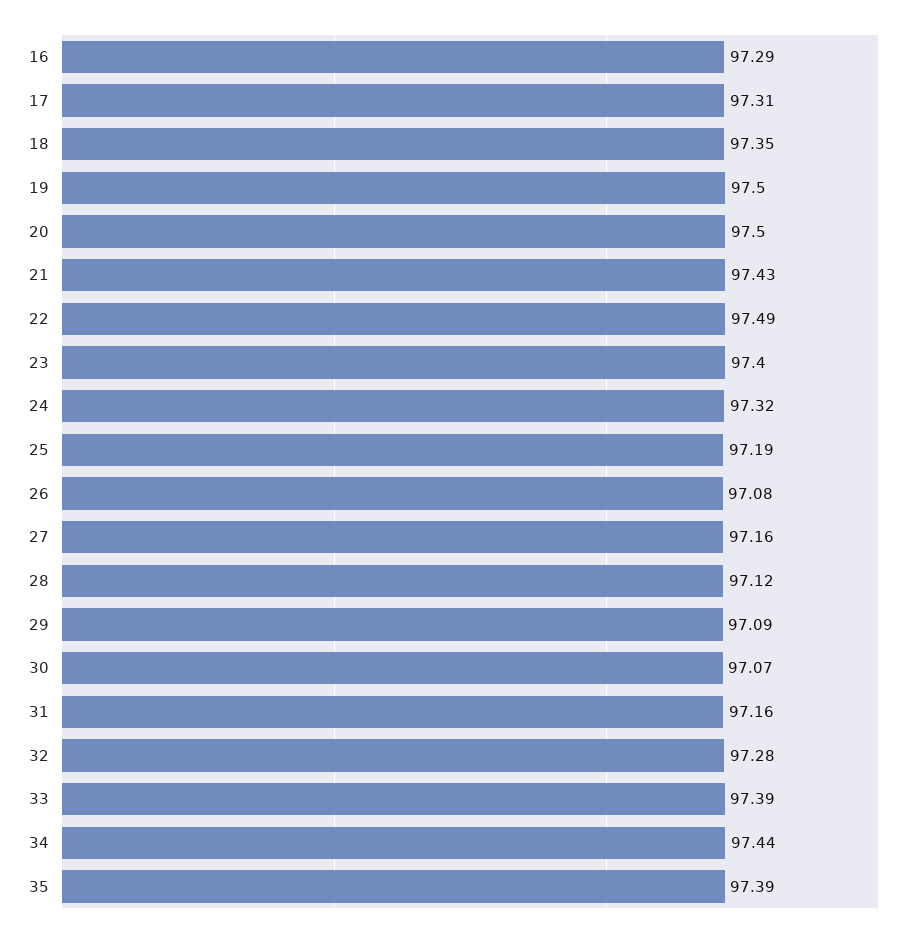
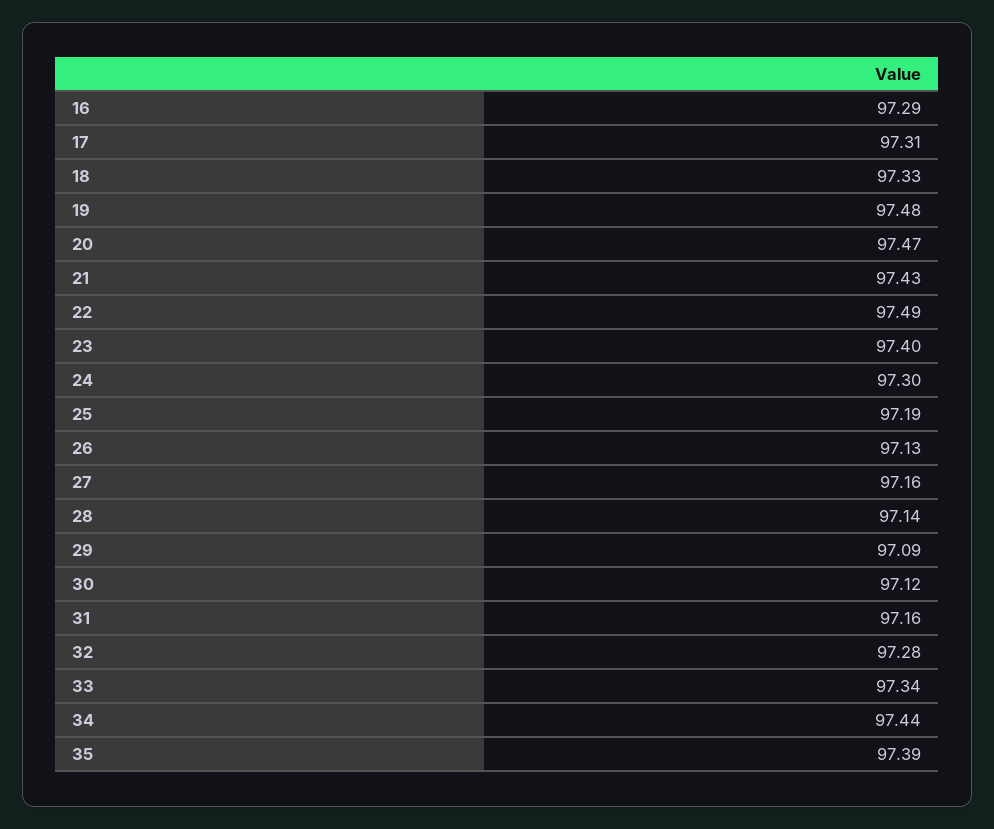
18: 97.35 -> 97.33
19: 97.5 -> 97.48
20: 97.5 -> 97.47
24: 97.32 -> 97.3
26: 97.08 -> 97.13
28: 97.12 -> 97.14
30: 97.07 -> 97.12
33: 97.39 -> 97.34

